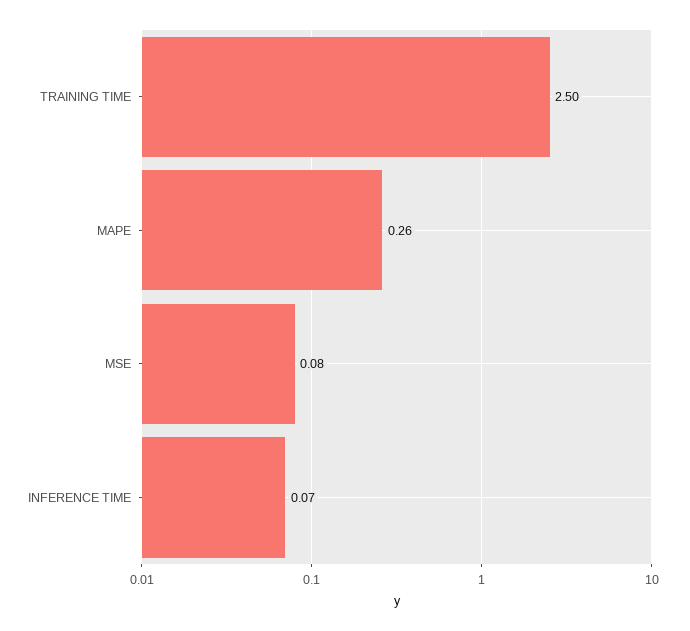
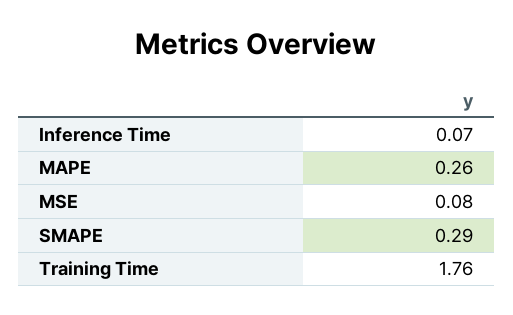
TRAINING TIME: 2.5 -> 1.76
SMAPE: none -> 0.29

